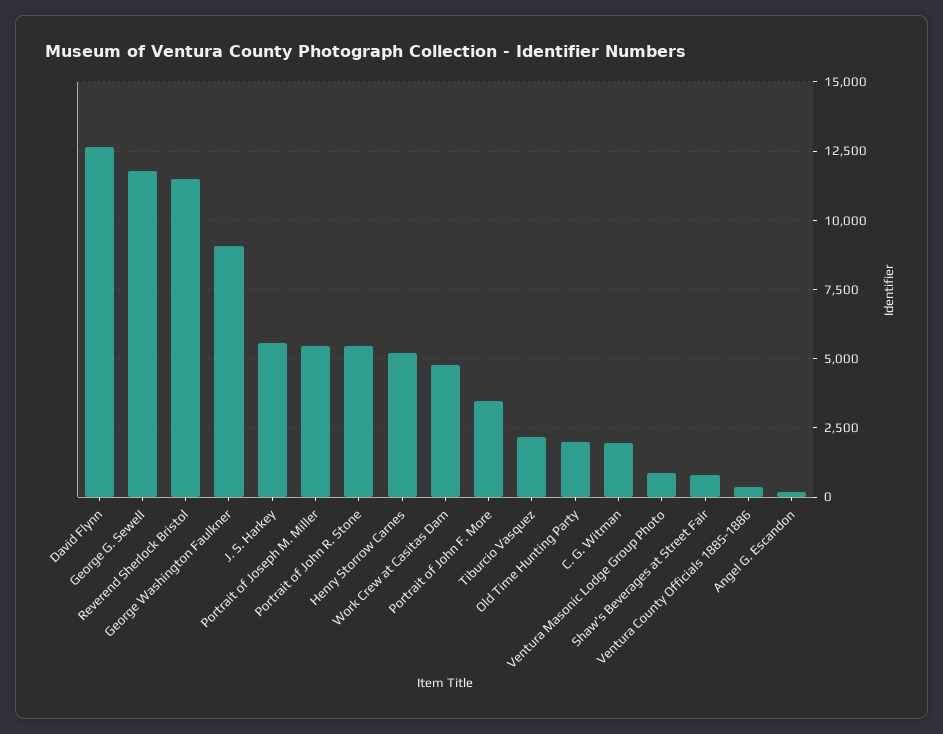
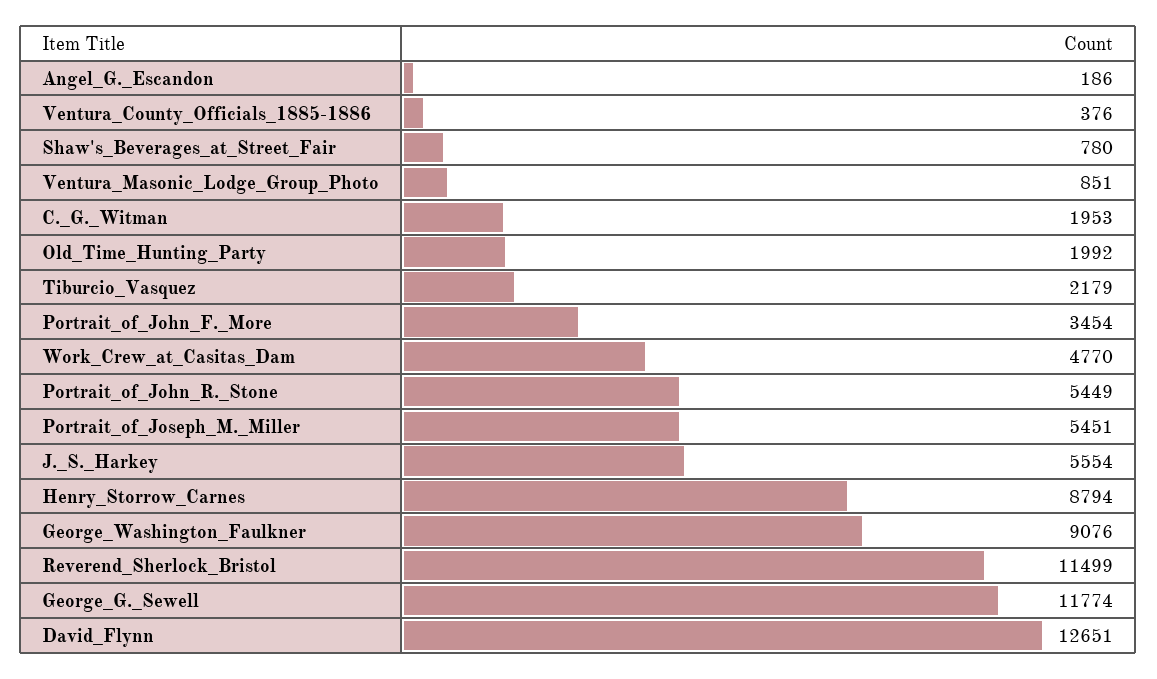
Henry Storrow Carnes: 5250 -> 8794

